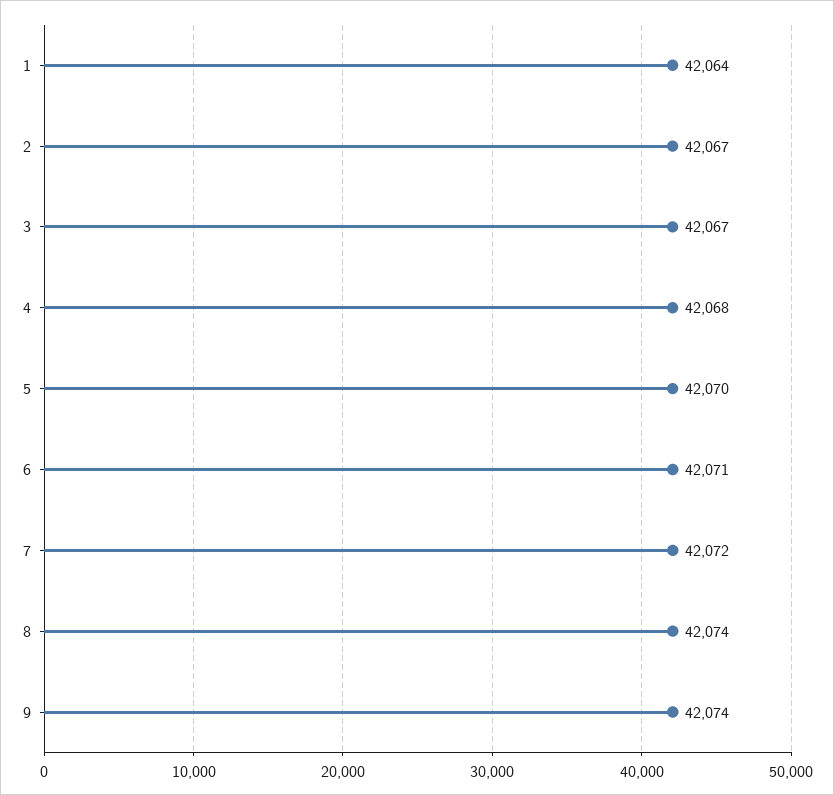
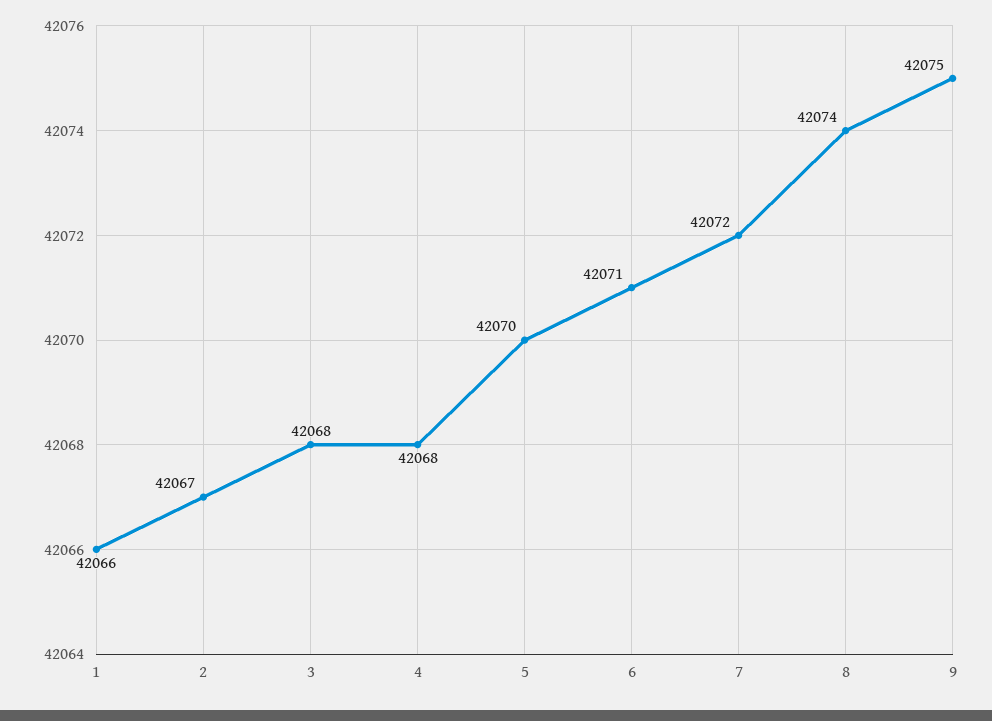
1: 42064 -> 42066
3: 42067 -> 42068
9: 42074 -> 42075

